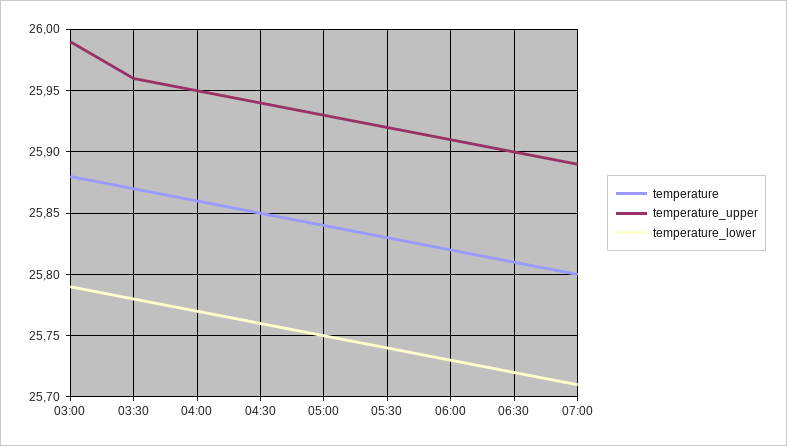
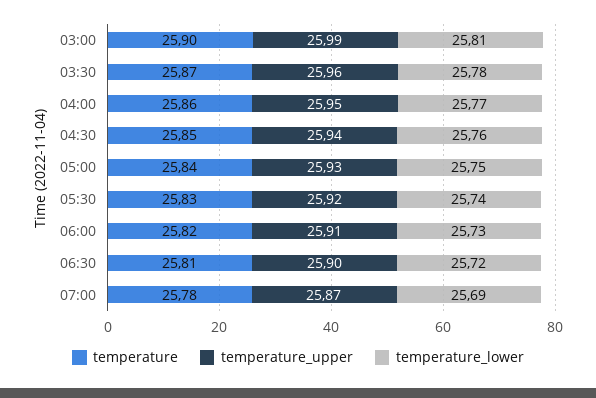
temperature, 03:00: 25.88 -> 25.9
temperature_lower, 03:00: 25.79 -> 25.81
temperature, 07:00: 25.8 -> 25.78
temperature_upper, 07:00: 25.89 -> 25.87
temperature_lower, 07:00: 25.71 -> 25.69

